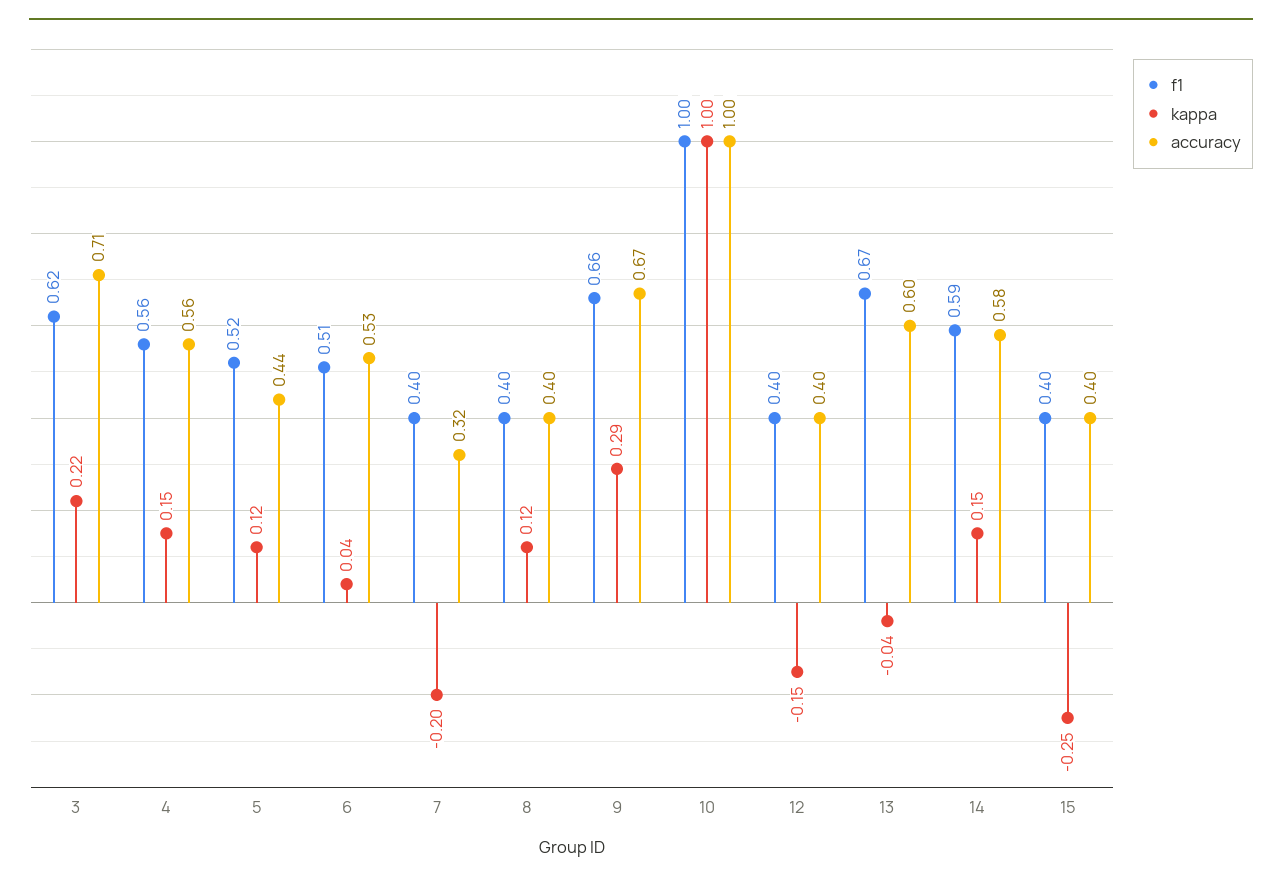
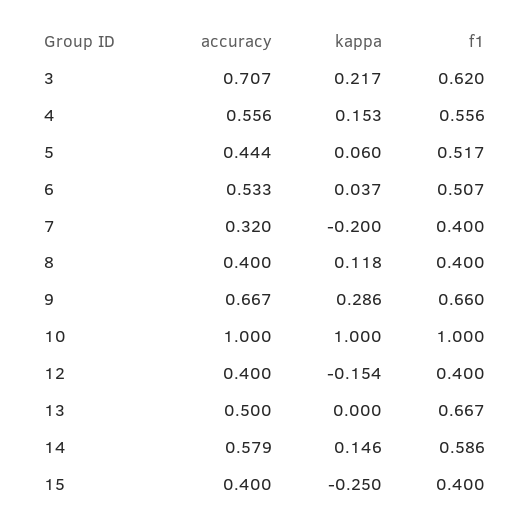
kappa, 5: 0.12 -> 0.06
kappa, 13: -0.04 -> 0
accuracy, 13: 0.6 -> 0.5

